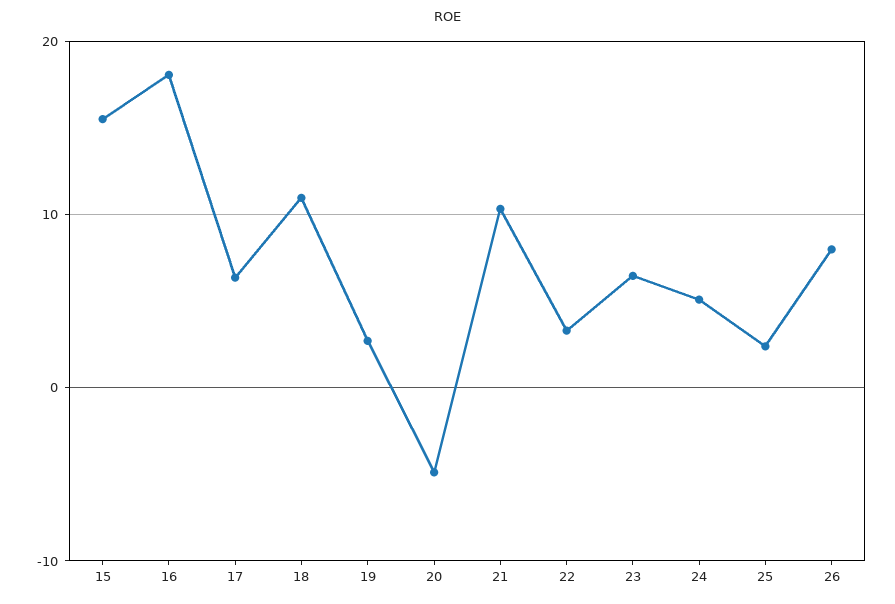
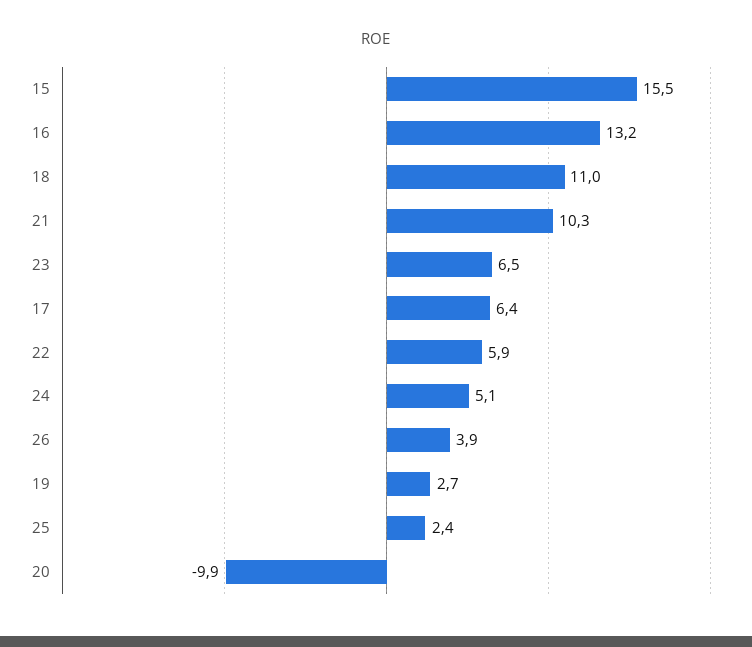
16: 18 -> 13.2
20: -5 -> -9.9
22: 3 -> 5.9
26: 8 -> 3.9

